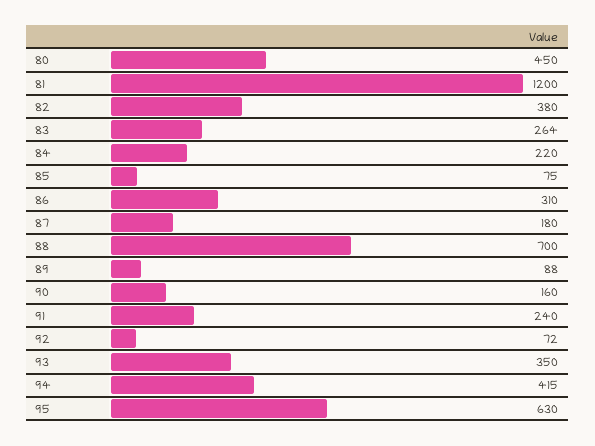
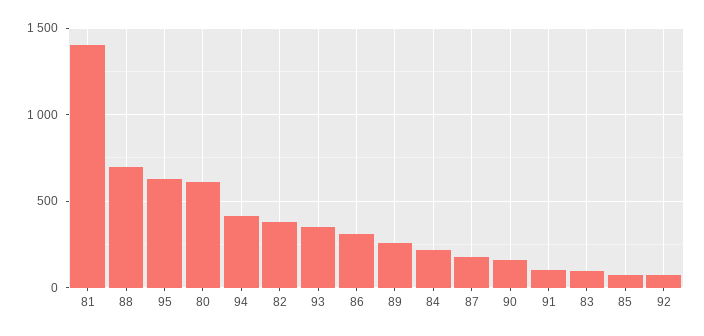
80: 450 -> 600
81: 1200 -> 1400
83: 264 -> 100
89: 88 -> 250
91: 240 -> 100

